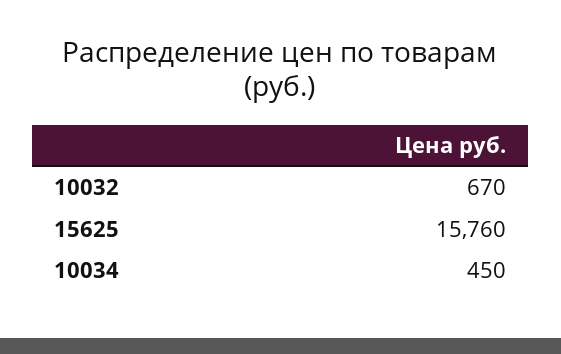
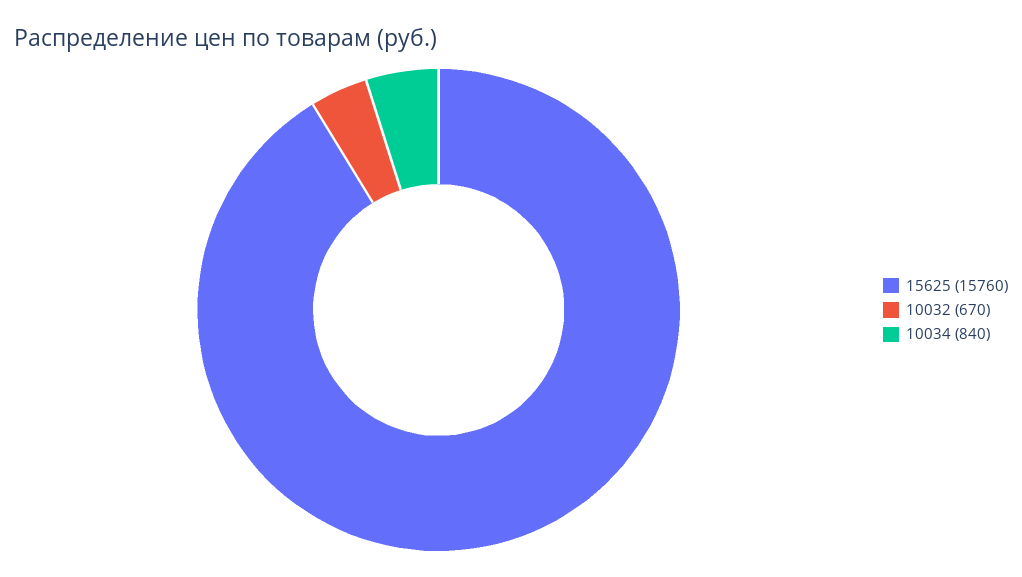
10034: 450 -> 840

